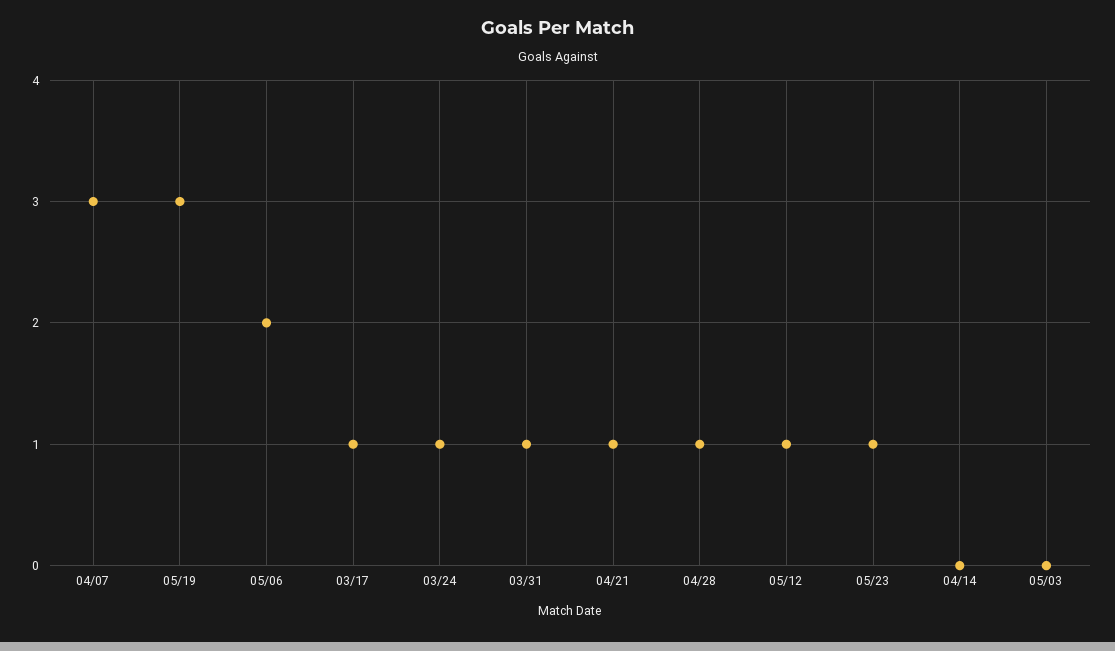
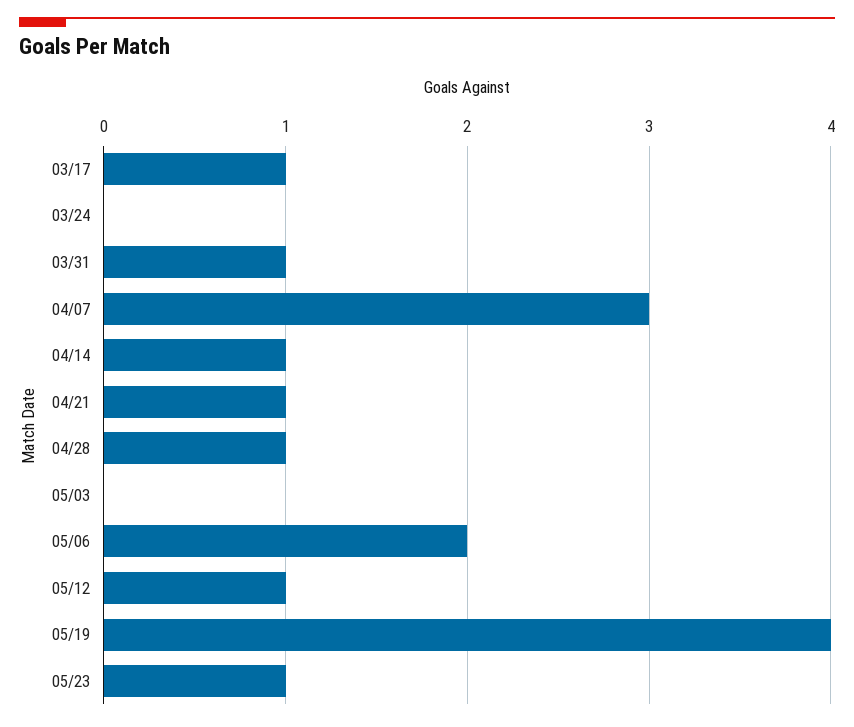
05/19: 3 -> 4
03/24: 1 -> 0
04/14: 0 -> 1

